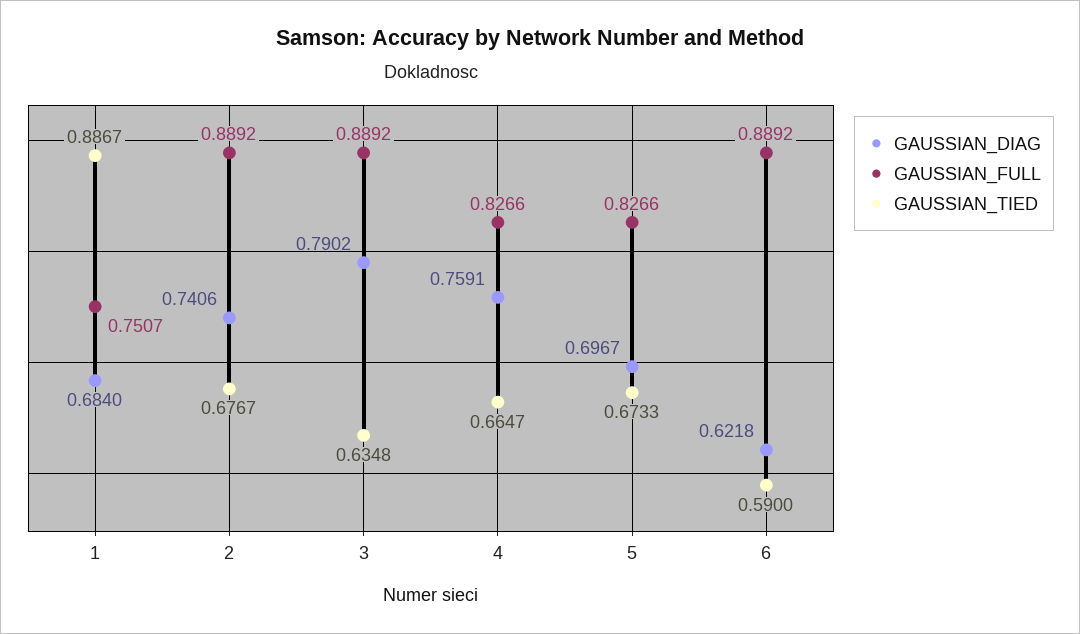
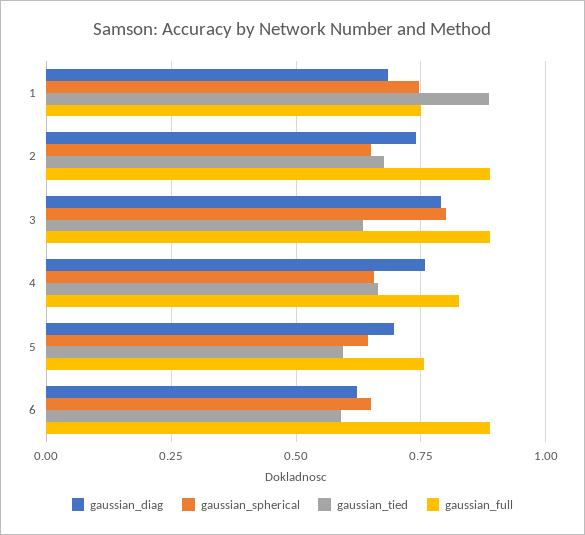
GAUSSIAN_FULL, 5: 0.8266 -> 0.75
GAUSSIAN_TIED, 5: 0.6733 -> 0.6
gaussian_spherical, 1: none -> 0.75
gaussian_spherical, 2: none -> 0.65
gaussian_spherical, 3: none -> 0.8
gaussian_spherical, 4: none -> 0.65
gaussian_spherical, 5: none -> 0.65
gaussian_spherical, 6: none -> 0.65

